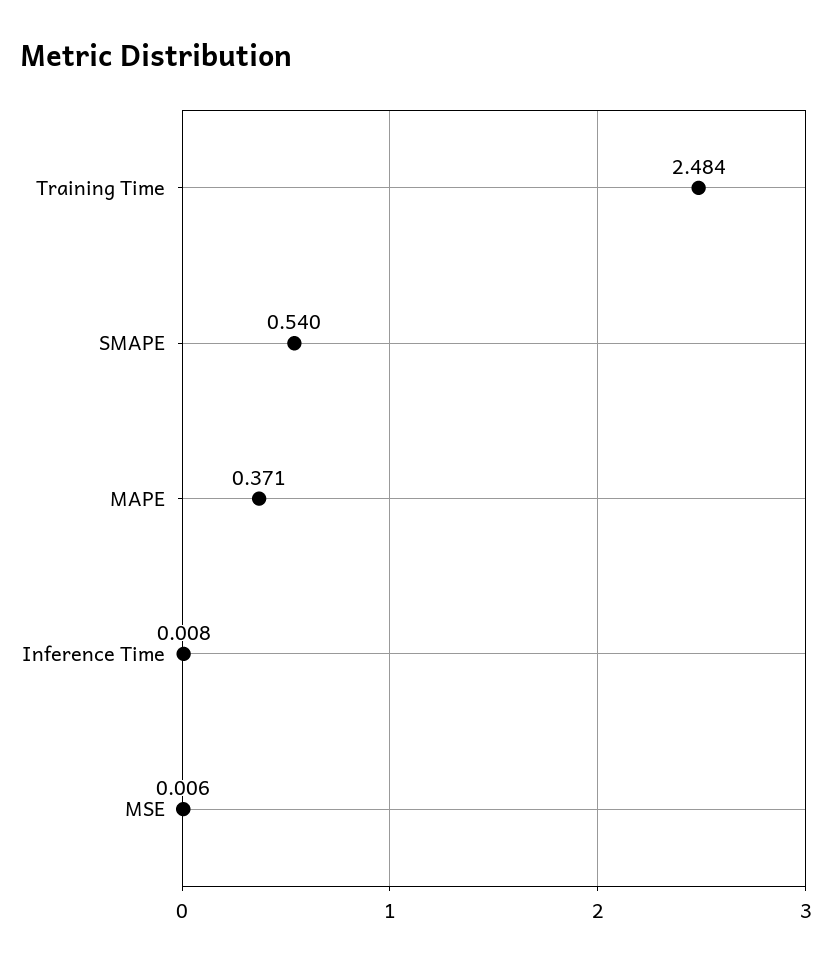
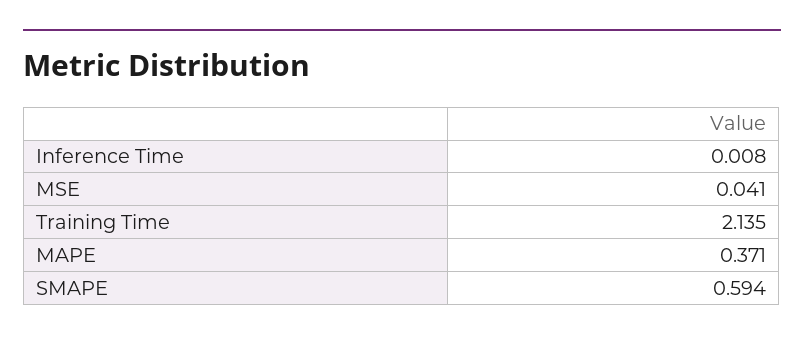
Training Time: 2.484 -> 2.135
SMAPE: 0.54 -> 0.594
MSE: 0.006 -> 0.041

